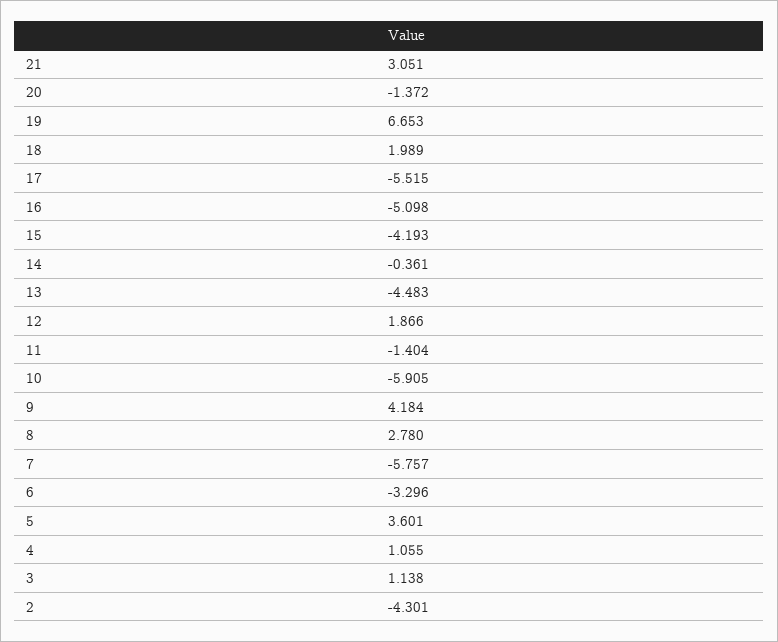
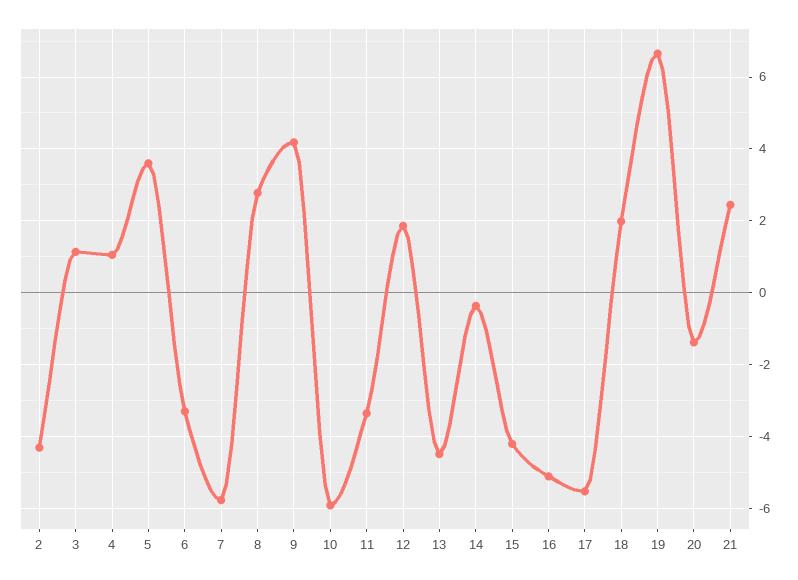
21: 3.051 -> 2.4
11: -1.404 -> -3.4

